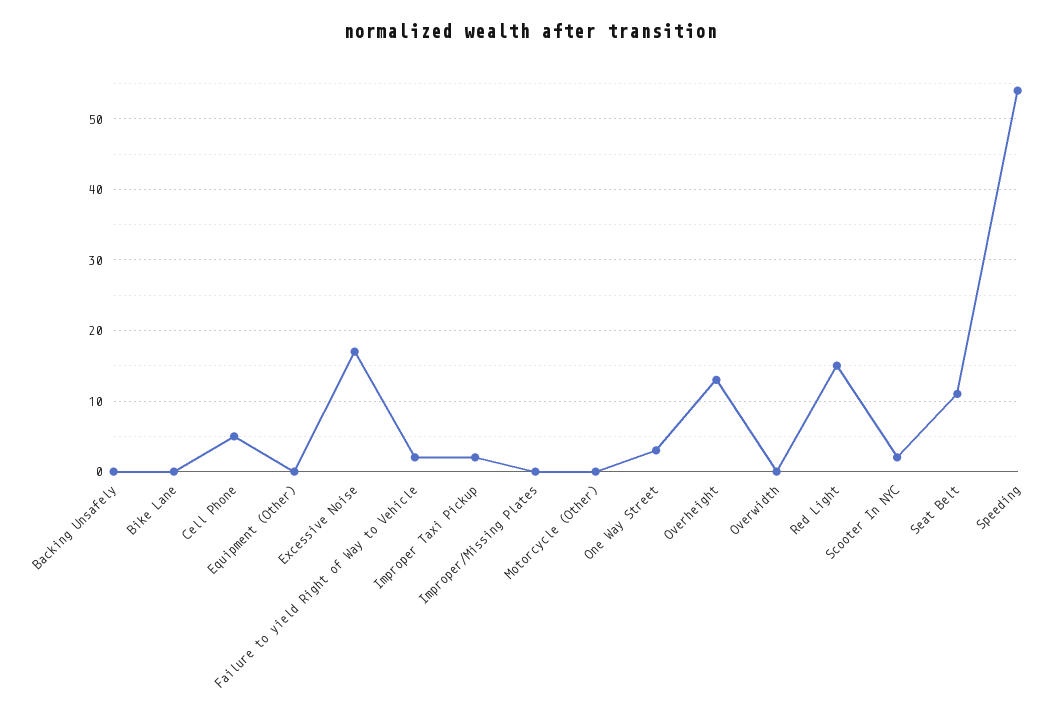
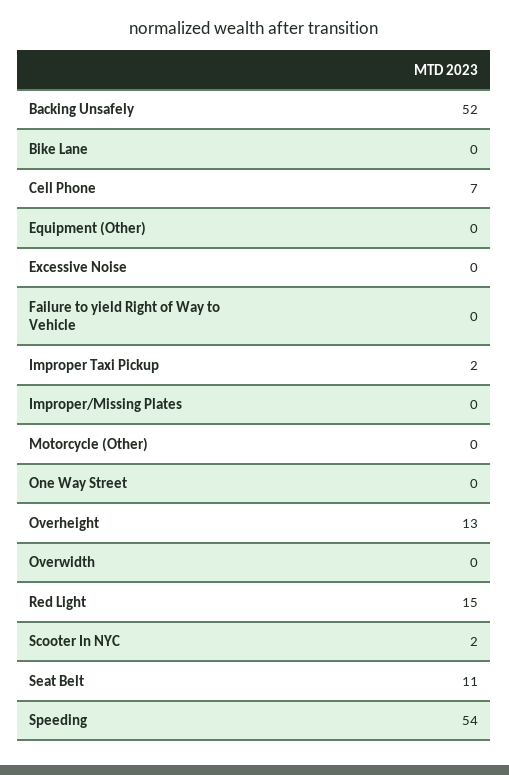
Backing Unsafely: 0 -> 52
Cell Phone: 5 -> 7
Excessive Noise: 17 -> 0
Failure to yield Right of Way to Vehicle: 2 -> 0
One Way Street: 3 -> 0

